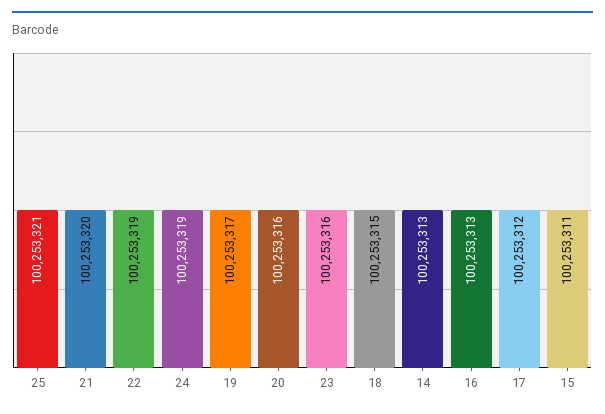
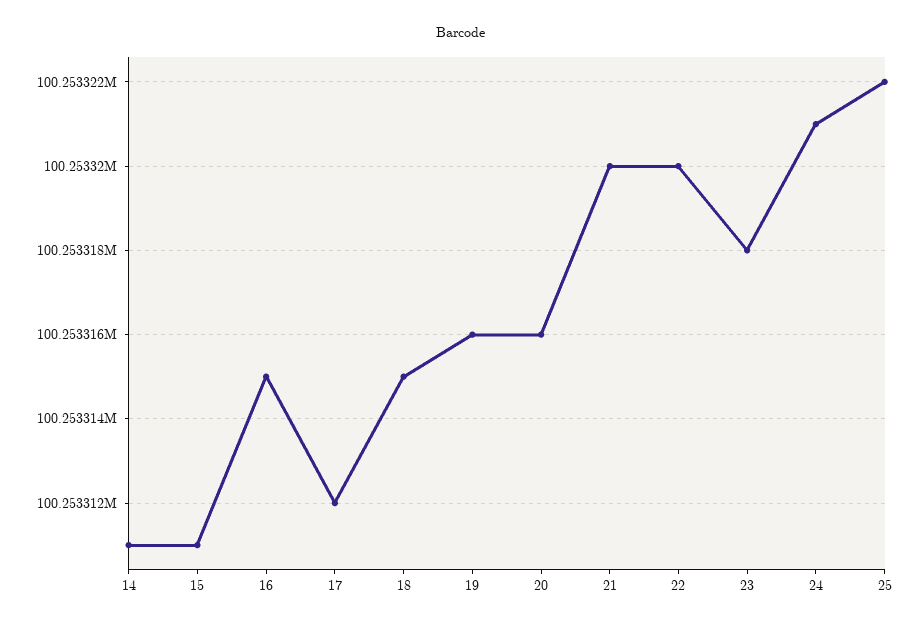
25: 100253321 -> 100253322
22: 100253319 -> 100253320
24: 100253319 -> 100253321
19: 100253317 -> 100253316
23: 100253316 -> 100253318
14: 100253313 -> 100253311
16: 100253313 -> 100253315

